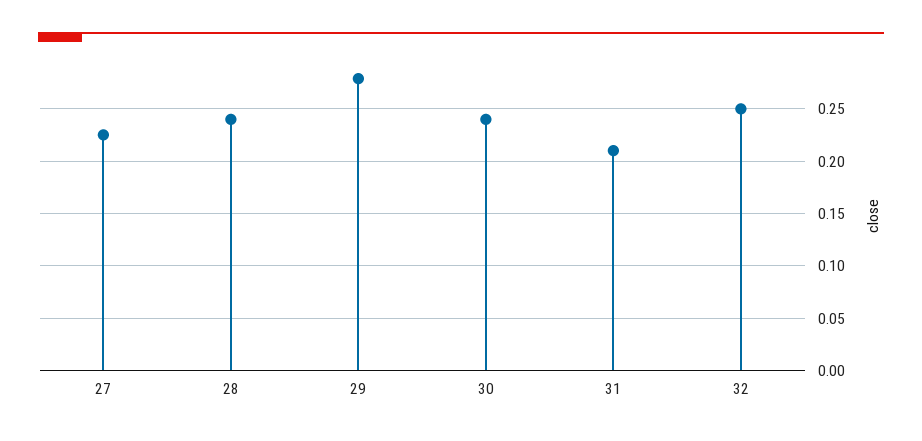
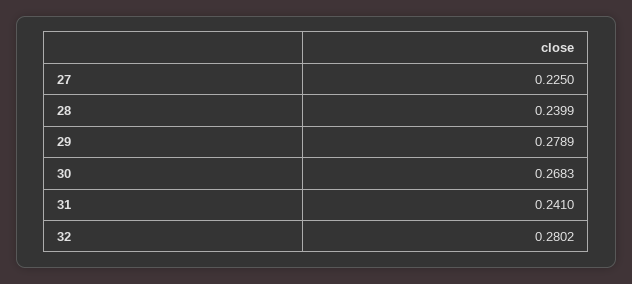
30: 0.24 -> 0.2683
31: 0.21 -> 0.241
32: 0.25 -> 0.2802

